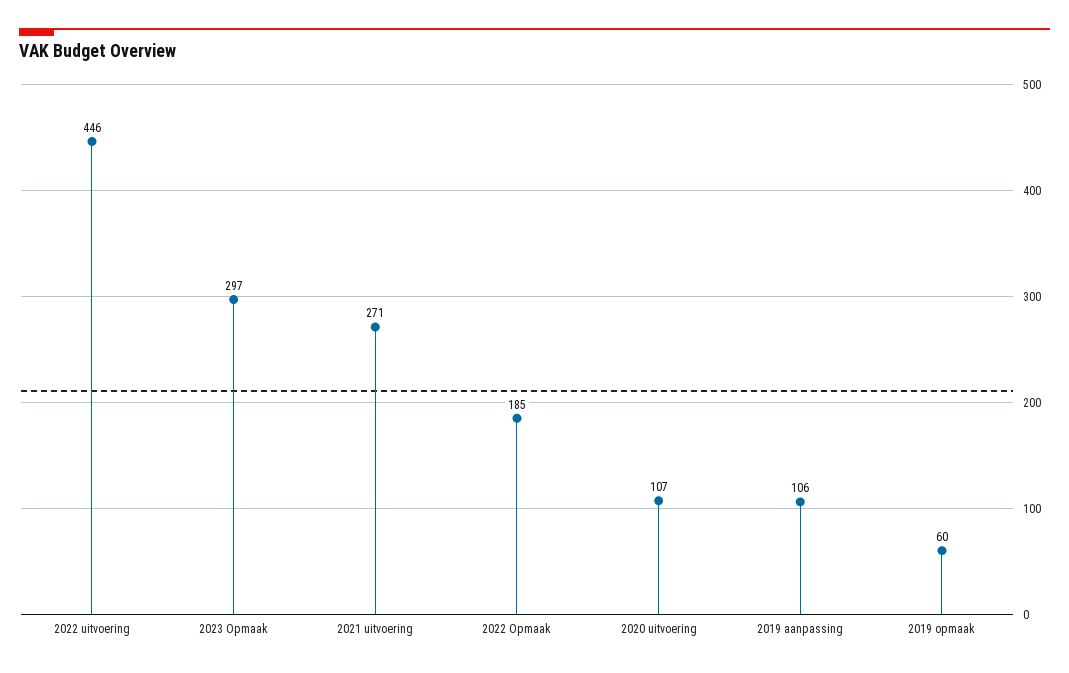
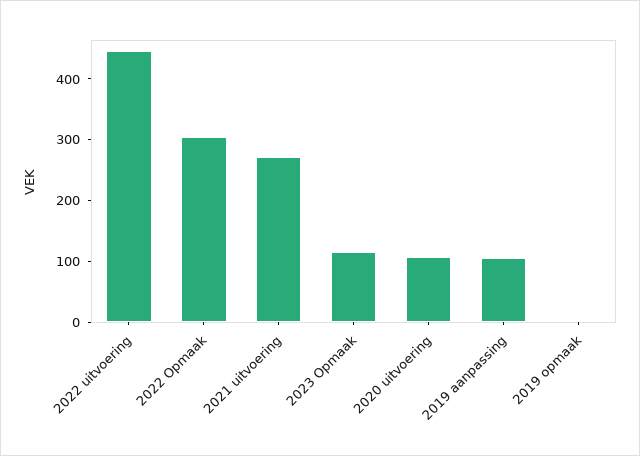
2023 Opmaak: 297 -> 120
2022 Opmaak: 185 -> 300
2019 opmaak: 60 -> 0

